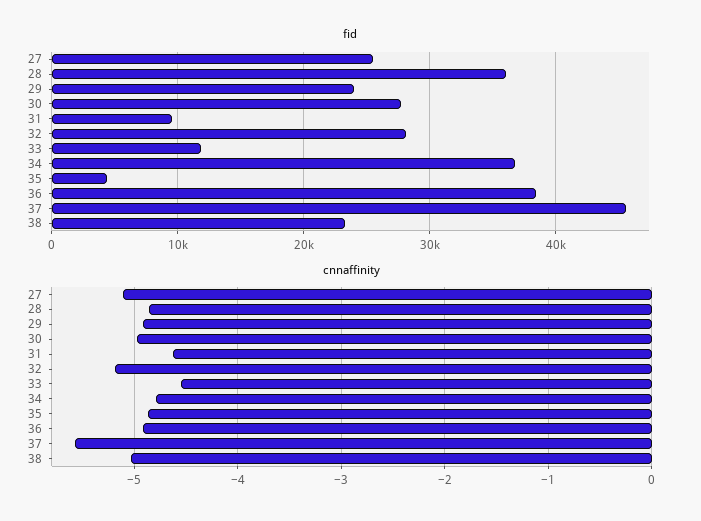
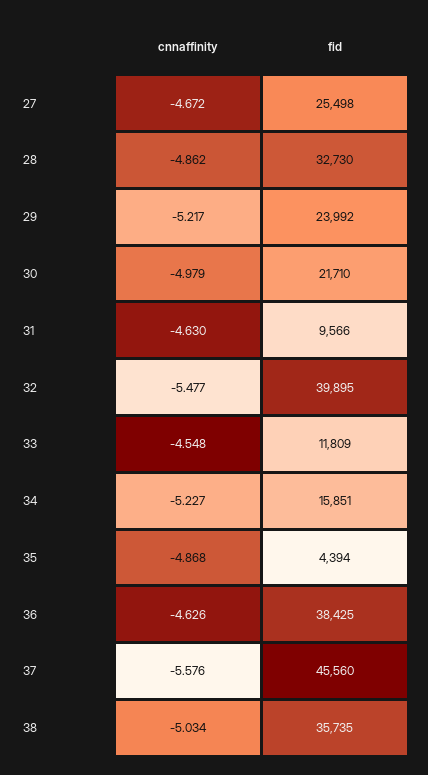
fid, 28: 36000 -> 32730
fid, 30: 28000 -> 21710
fid, 32: 28000 -> 39895
fid, 34: 37000 -> 15851
fid, 38: 23000 -> 35735
cnnaffinity, 27: -5.1 -> -4.672
cnnaffinity, 29: -4.9 -> -5.217
cnnaffinity, 32: -5.2 -> -5.477
cnnaffinity, 34: -4.8 -> -5.227
cnnaffinity, 36: -4.9 -> -4.626

